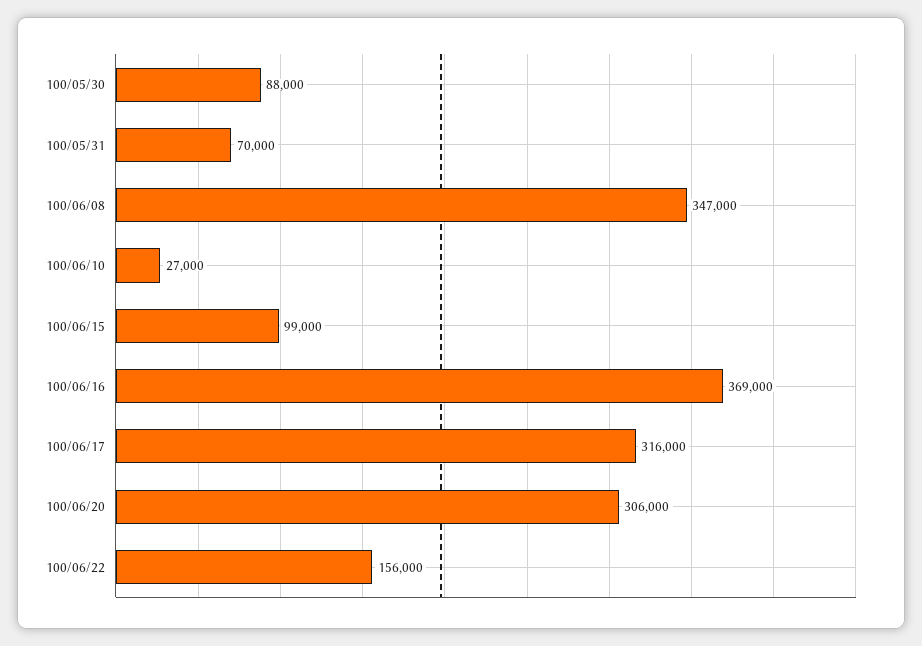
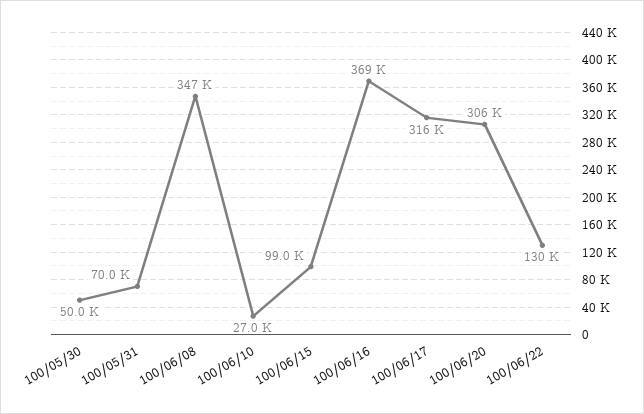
100/05/30: 88000 -> 50000
100/06/22: 156000 -> 130000

